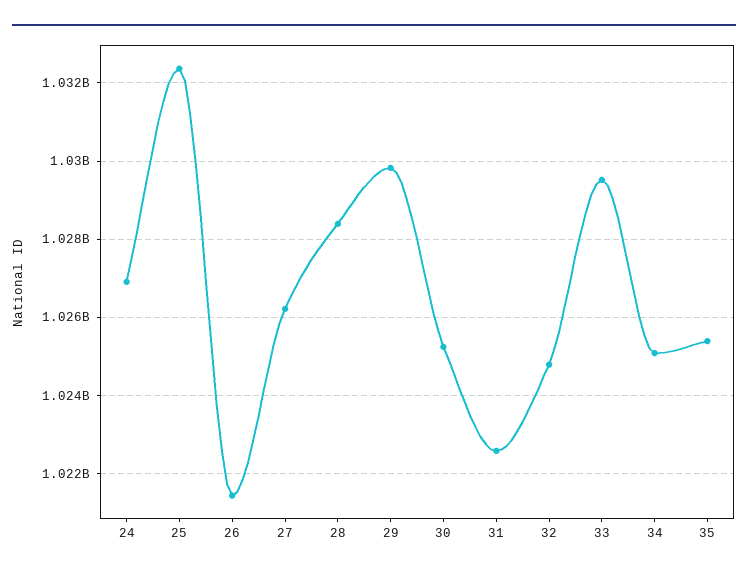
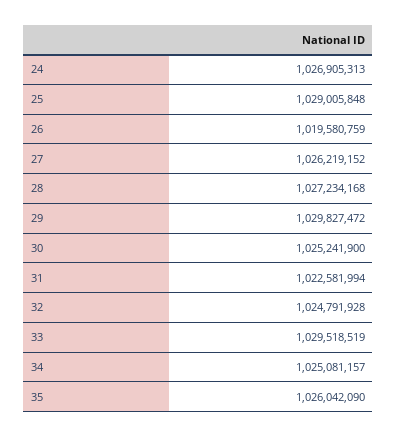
25: 1032400000 -> 1029005848
26: 1021400000 -> 1019580759
28: 1028400000 -> 1027234168
35: 1025400000 -> 1026042090

